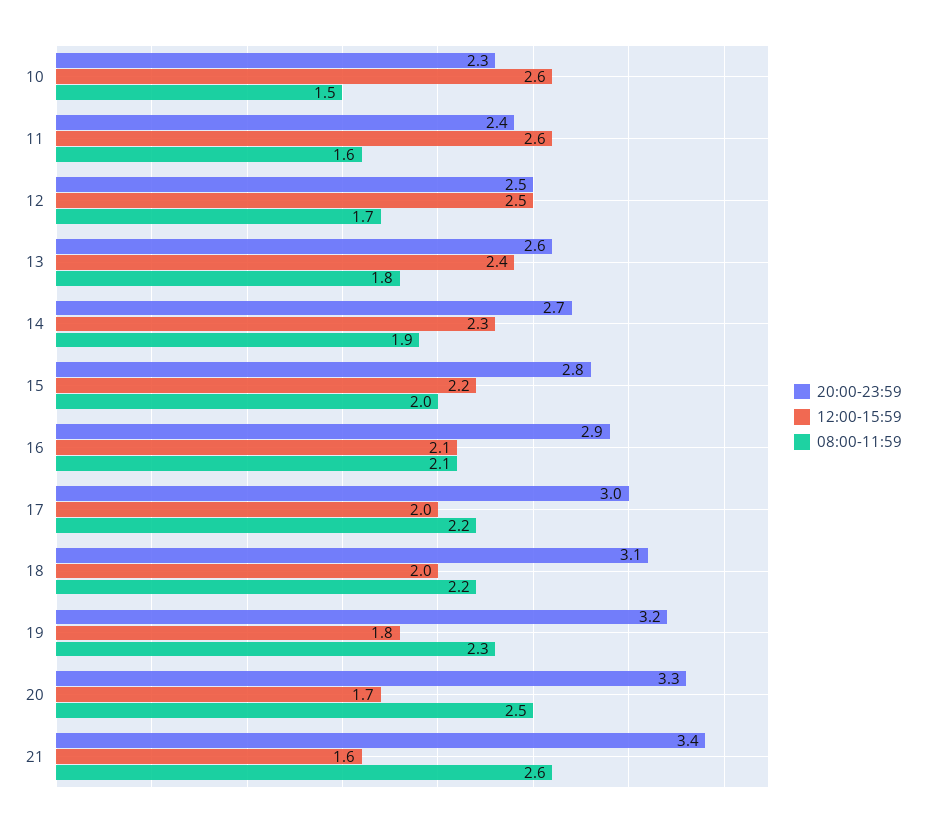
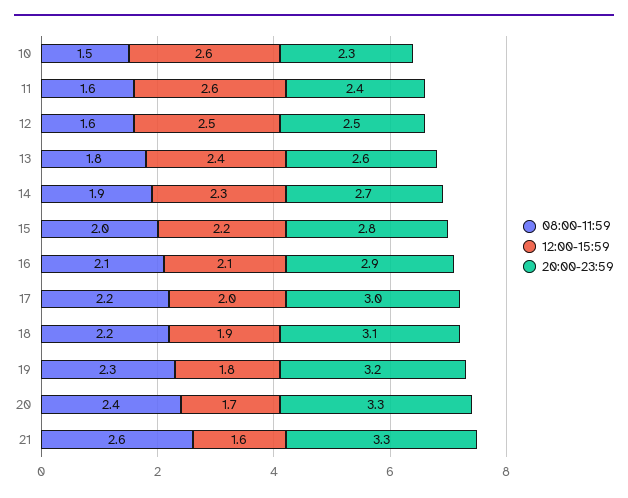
08:00-11:59, 12: 1.7 -> 1.6
12:00-15:59, 18: 2 -> 1.9
08:00-11:59, 20: 2.5 -> 2.4
20:00-23:59, 21: 3.4 -> 3.3

